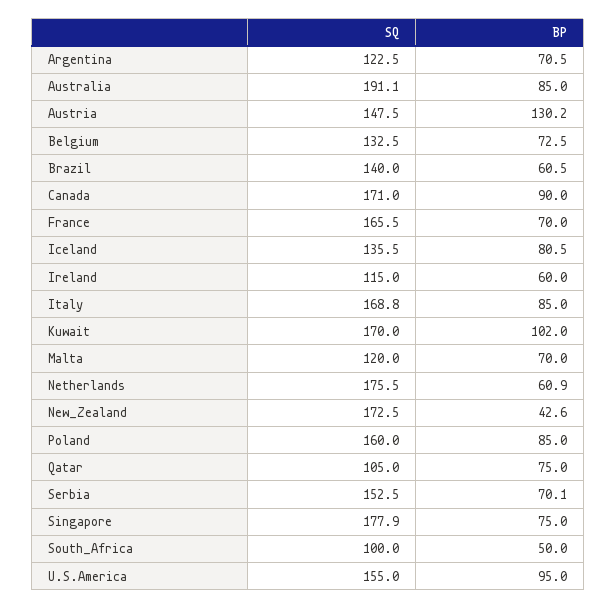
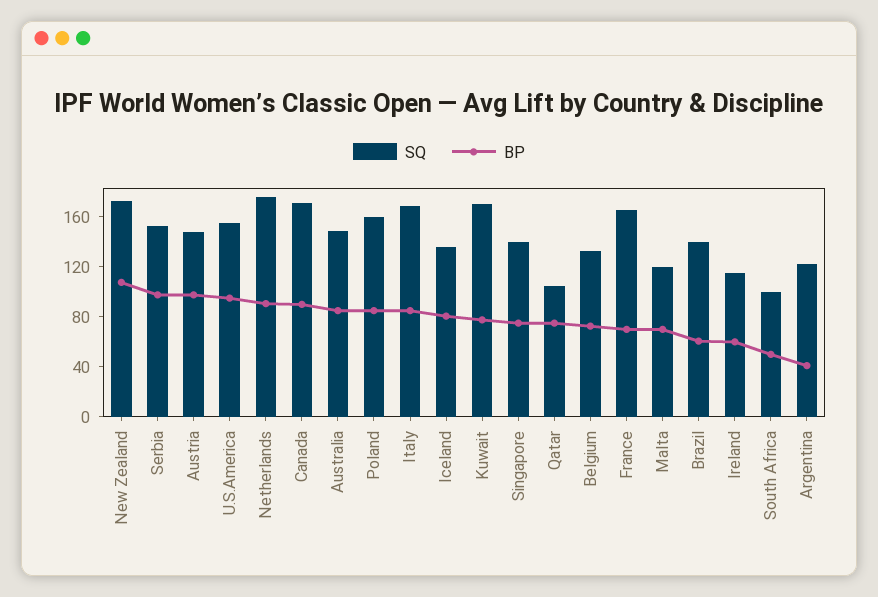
BP, Argentina: 70.5 -> 40
SQ, Australia: 191.1 -> 150
BP, Austria: 130.2 -> 100
BP, Kuwait: 102 -> 80
BP, Netherlands: 60.9 -> 90
BP, New_Zealand: 42.6 -> 110
BP, Serbia: 70.1 -> 100
SQ, Singapore: 177.9 -> 140

